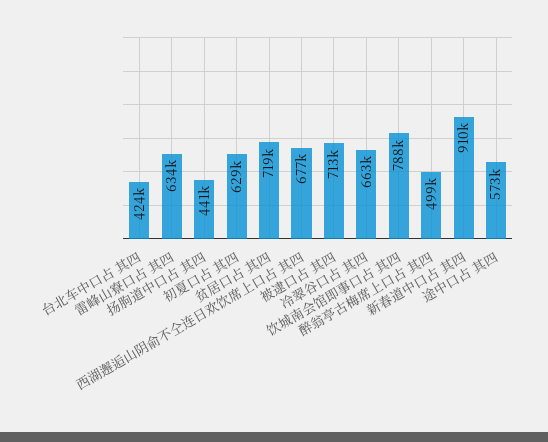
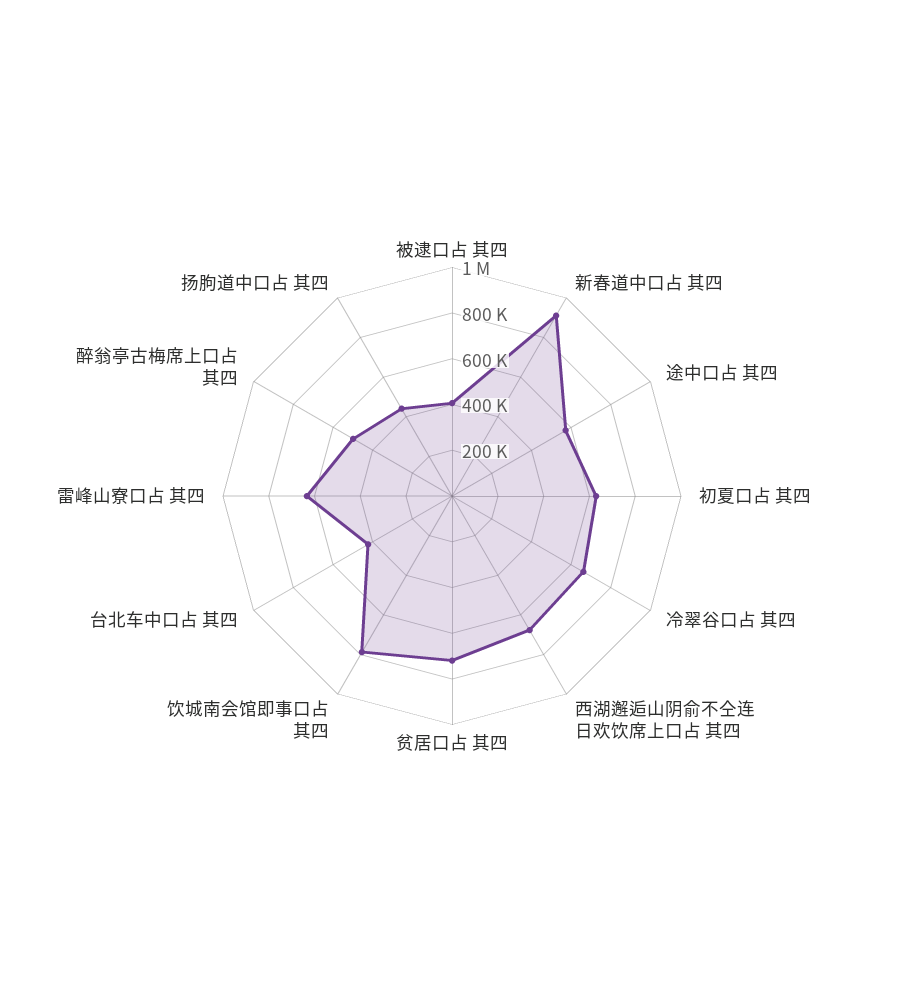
被逮口占 其四: 713000 -> 400000

